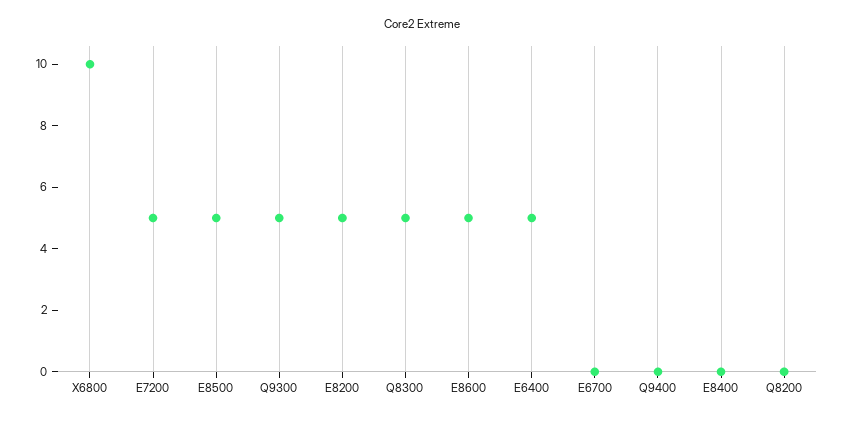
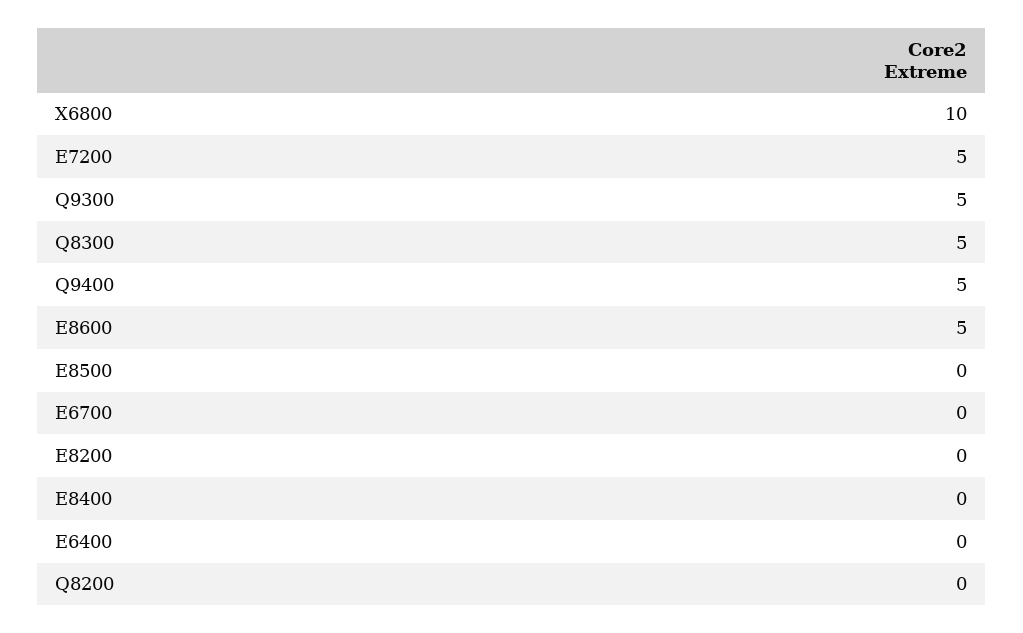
E8500: 5 -> 0
E8200: 5 -> 0
E6400: 5 -> 0
Q9400: 0 -> 5

